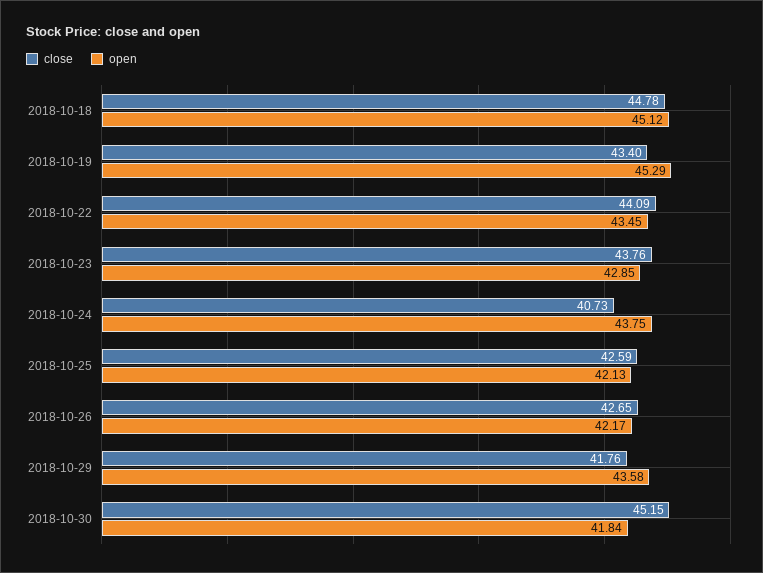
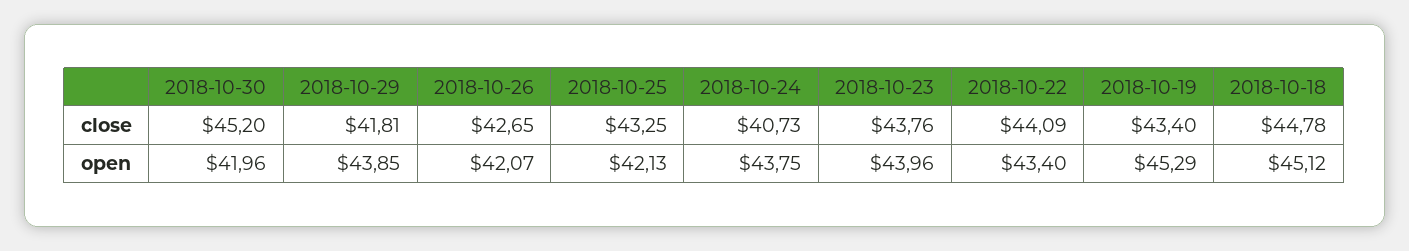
open, 2018-10-22: 43.45 -> 43.4
open, 2018-10-23: 42.85 -> 43.96
close, 2018-10-25: 42.59 -> 43.25
open, 2018-10-26: 42.17 -> 42.07
close, 2018-10-29: 41.76 -> 41.81
open, 2018-10-29: 43.58 -> 43.85
close, 2018-10-30: 45.15 -> 45.2
open, 2018-10-30: 41.84 -> 41.96

